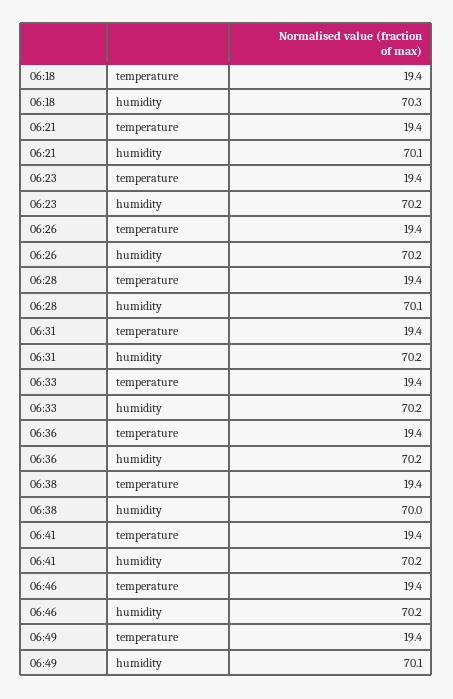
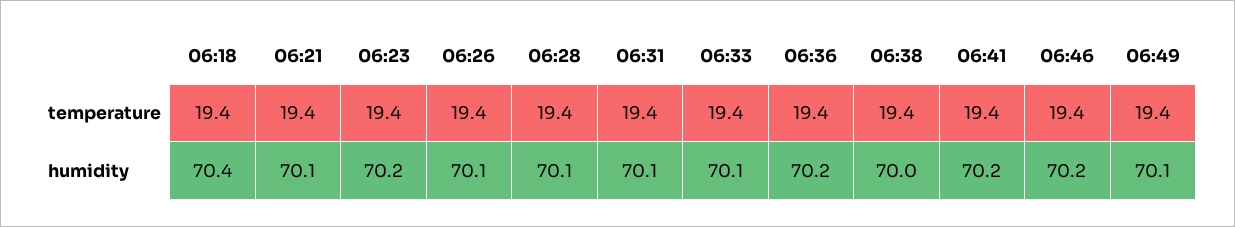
06:18, humidity: 70.3 -> 70.4
06:26, humidity: 70.2 -> 70.1
06:31, humidity: 70.2 -> 70.1
06:33, humidity: 70.2 -> 70.1

